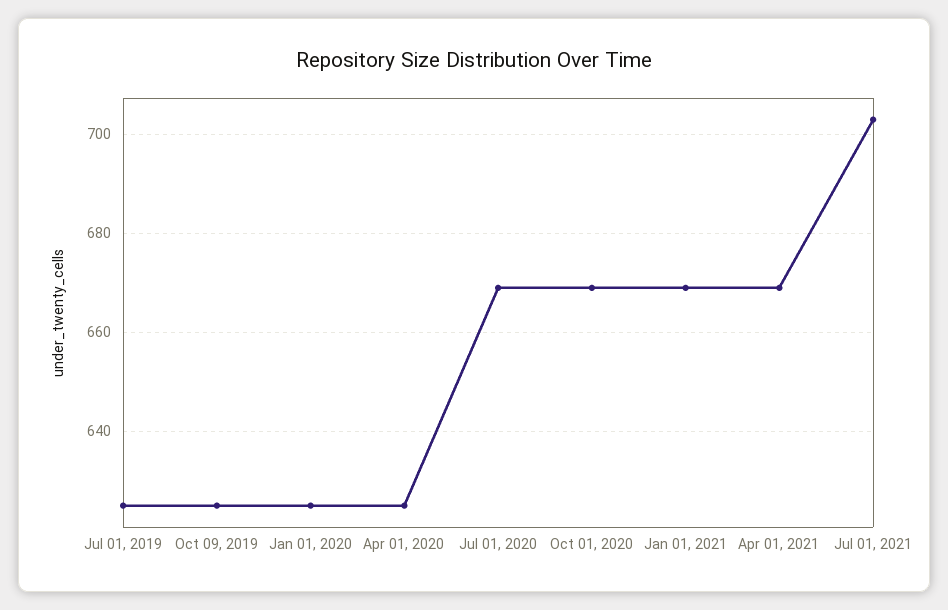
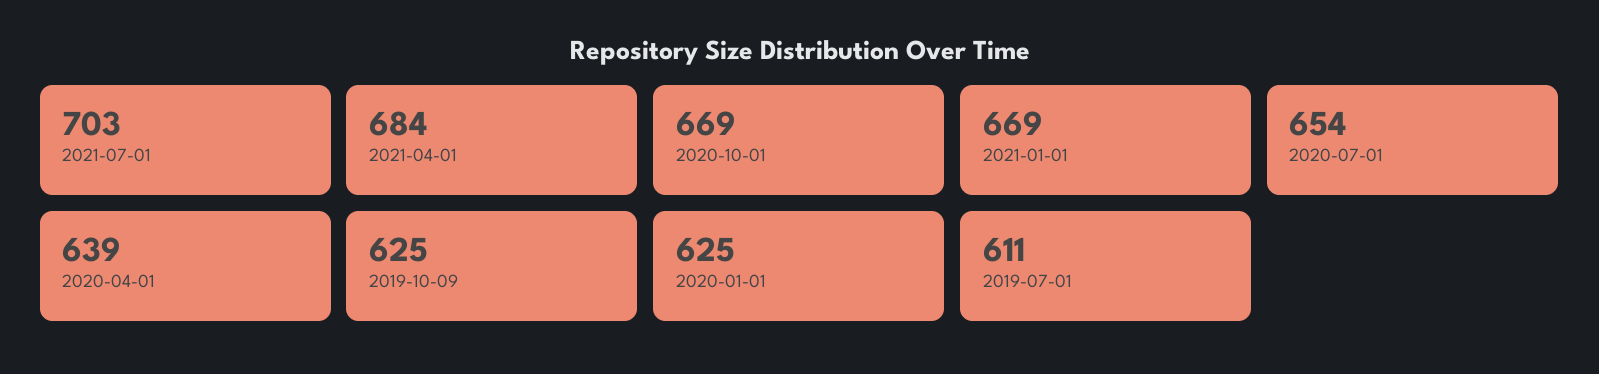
Jul 01, 2019: 625 -> 611
Apr 01, 2020: 625 -> 639
Jul 01, 2020: 670 -> 654
Apr 01, 2021: 670 -> 684

